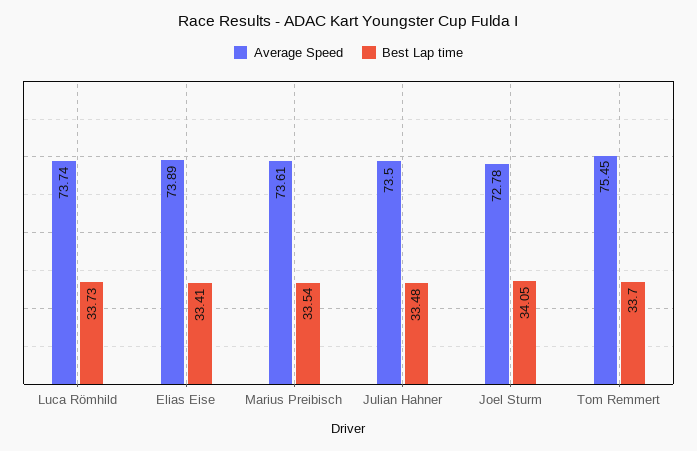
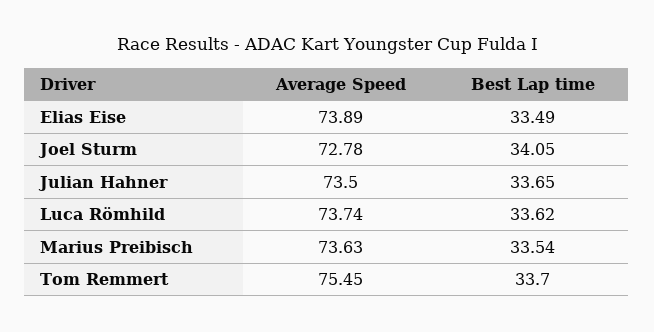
Best Lap time, Luca Römhild: 33.73 -> 33.62
Best Lap time, Elias Eise: 33.41 -> 33.49
Average Speed, Marius Preibisch: 73.61 -> 73.63
Best Lap time, Julian Hahner: 33.48 -> 33.65

